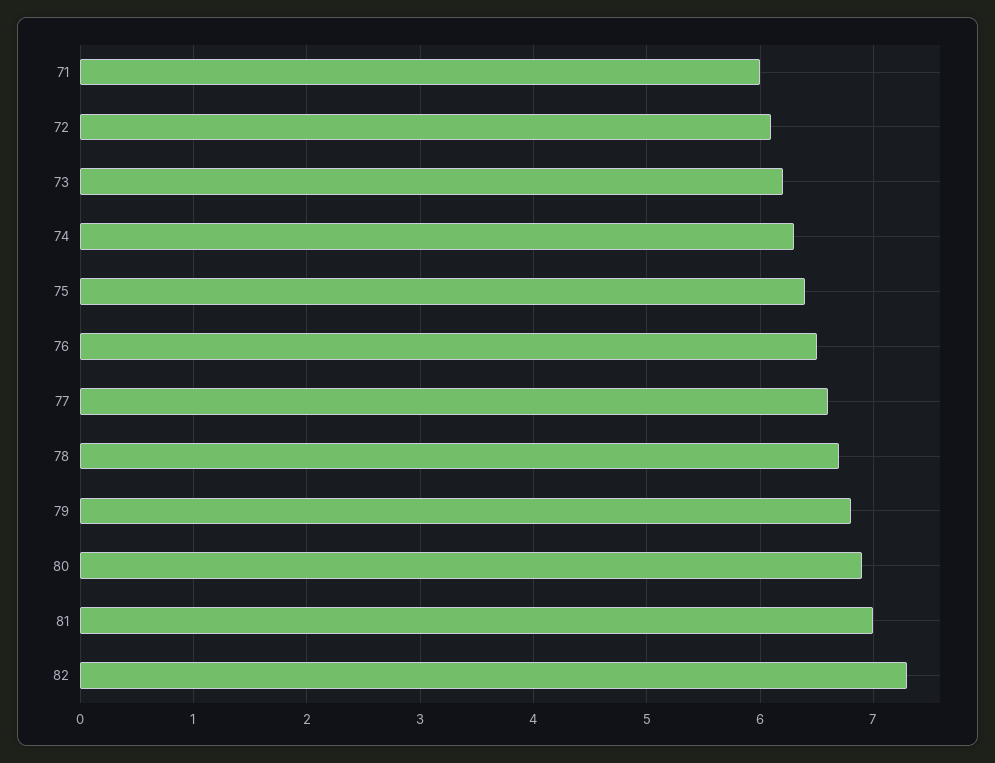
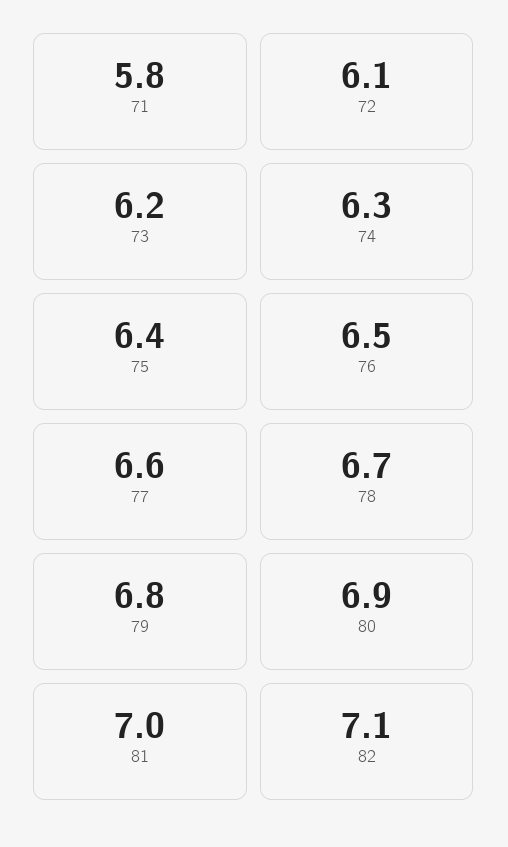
71: 6 -> 5.8
82: 7.3 -> 7.1

